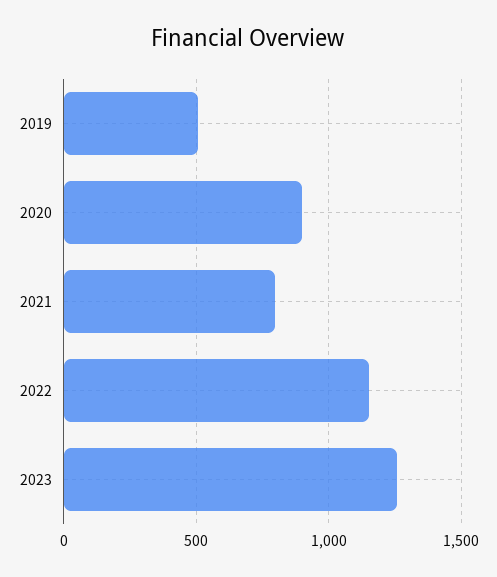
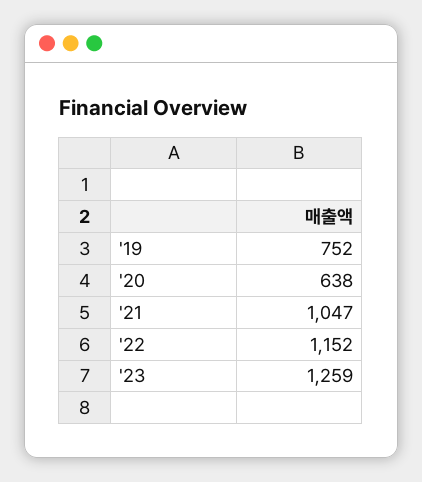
2019: 500 -> 752
2020: 900 -> 638
2021: 800 -> 1047

